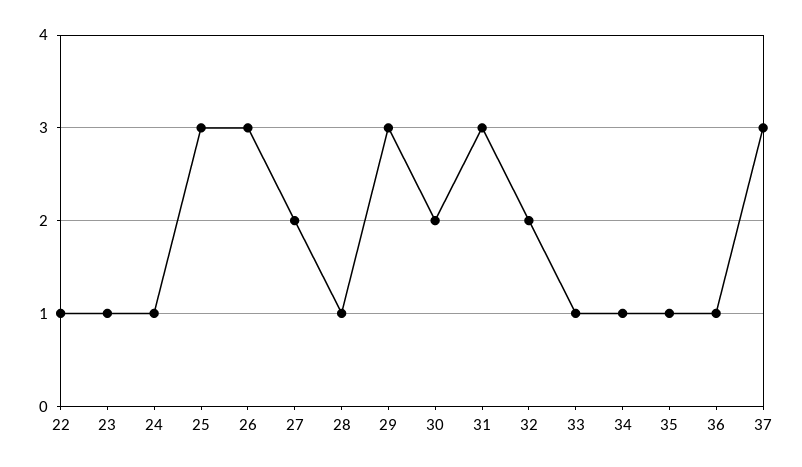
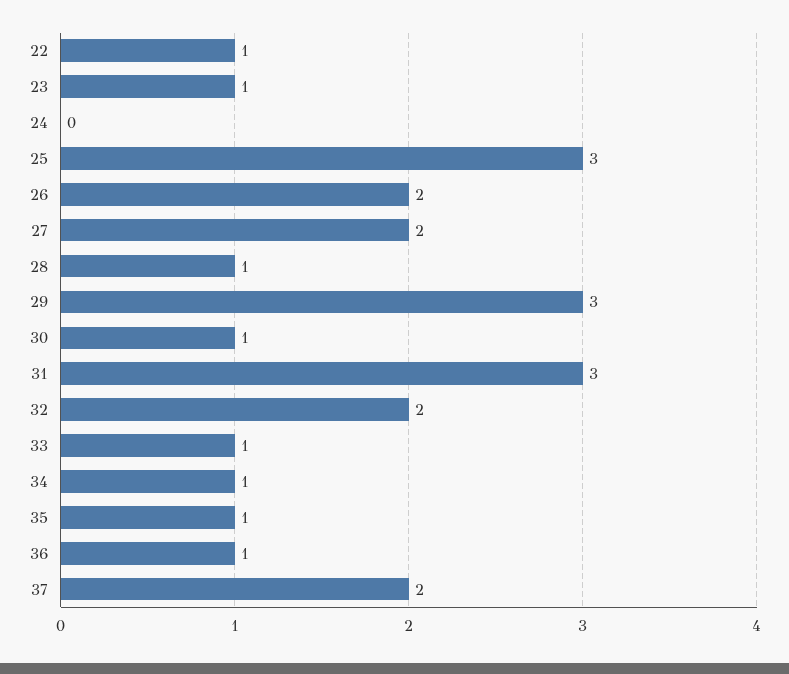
24: 1 -> 0
26: 3 -> 2
30: 2 -> 1
37: 3 -> 2

